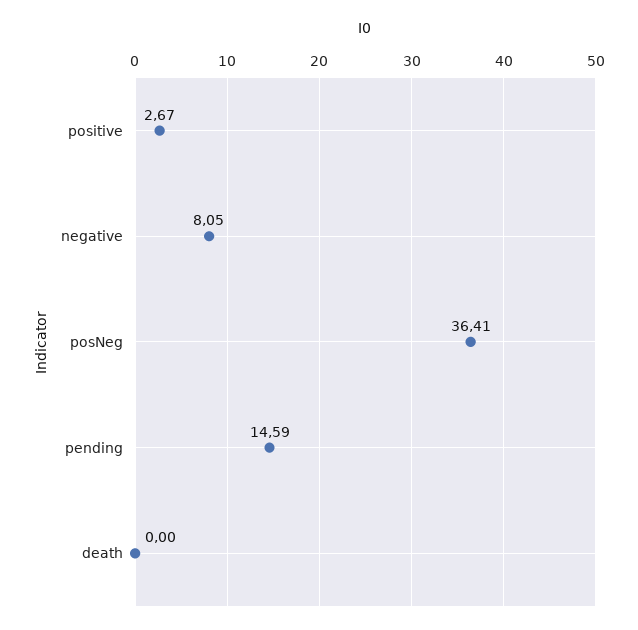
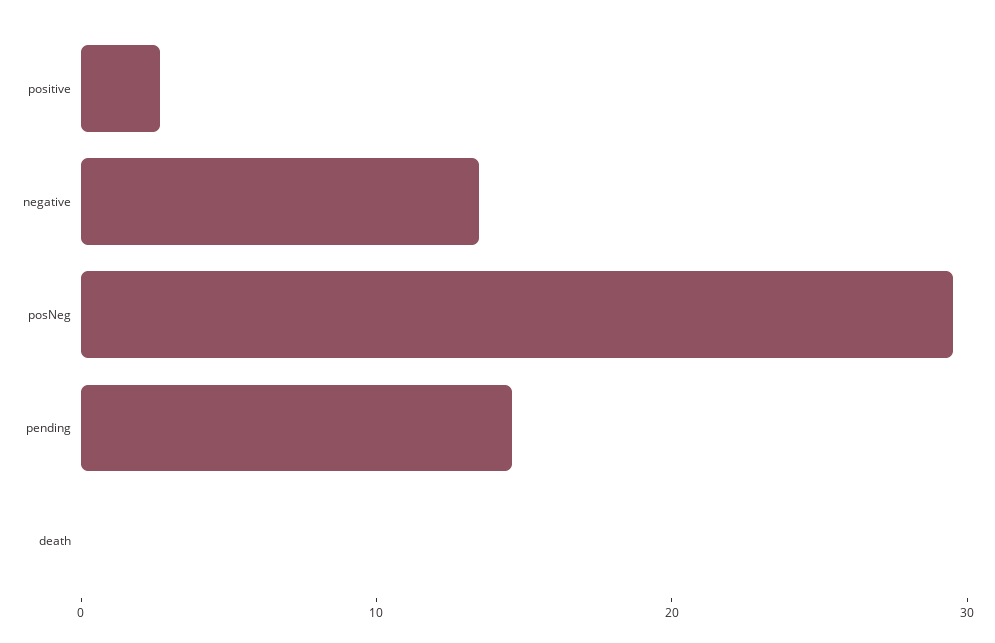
negative: 8.05 -> 14
posNeg: 36.41 -> 30

